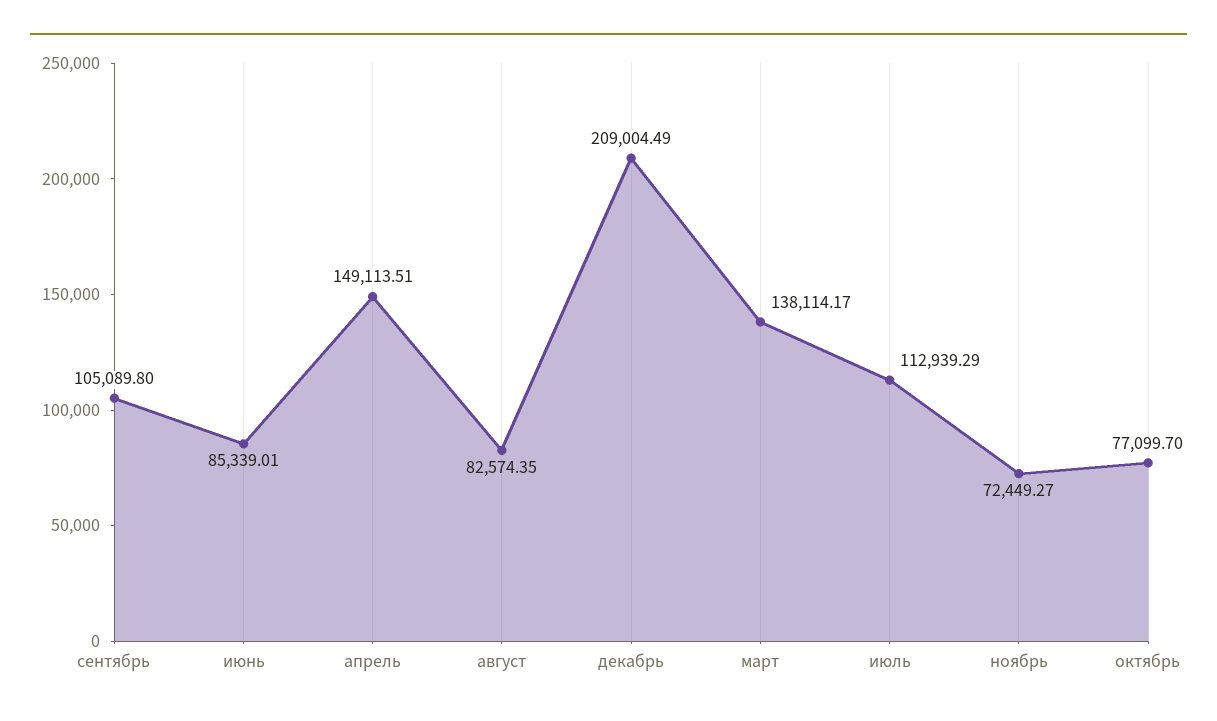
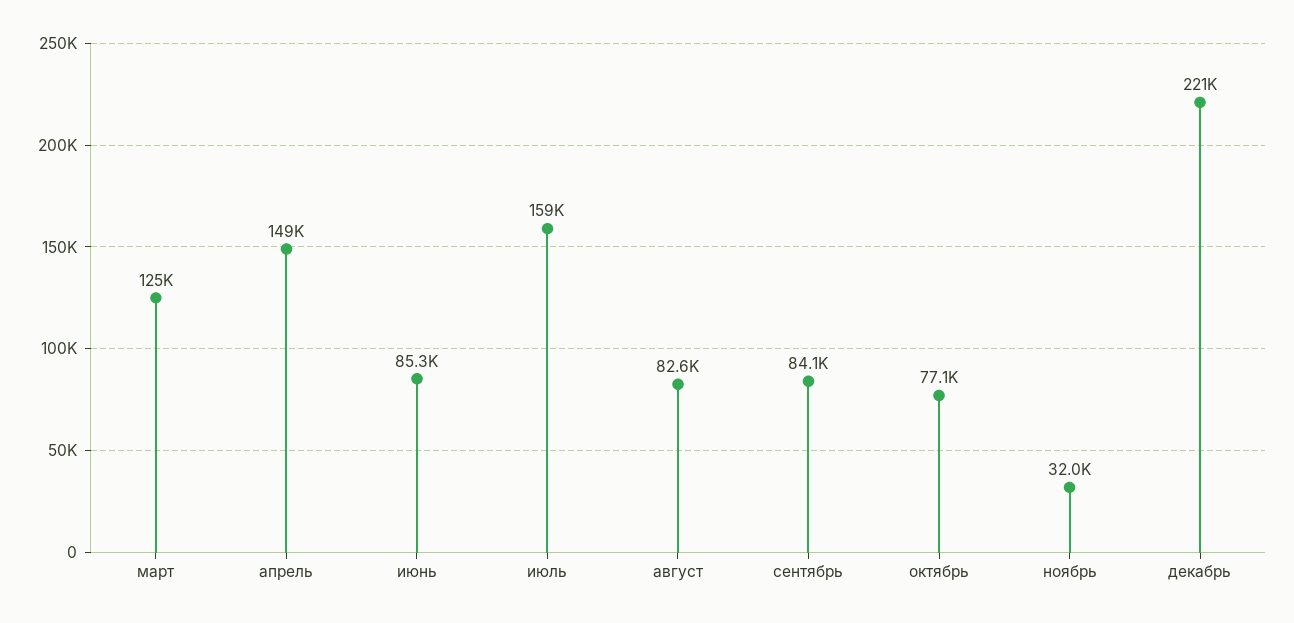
сентябрь: 105089.8 -> 84100
декабрь: 209004.49 -> 221000
март: 138114.17 -> 125000
июль: 112939.29 -> 159000
ноябрь: 72449.27 -> 32000

